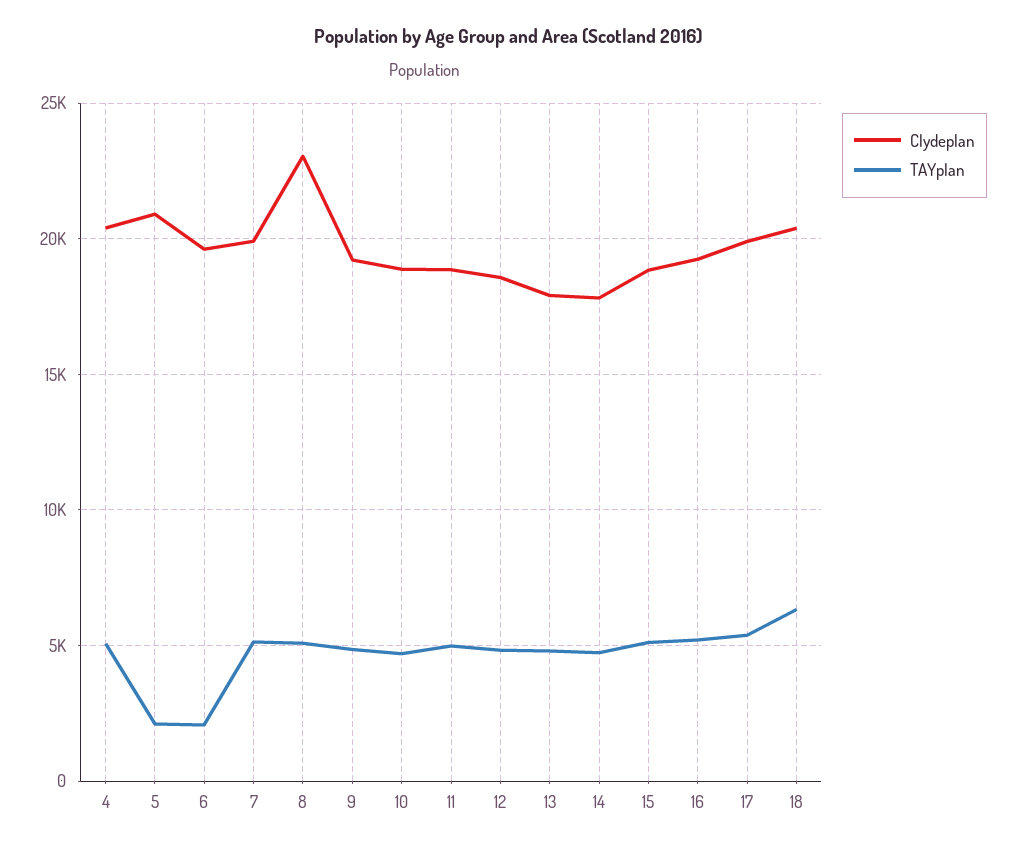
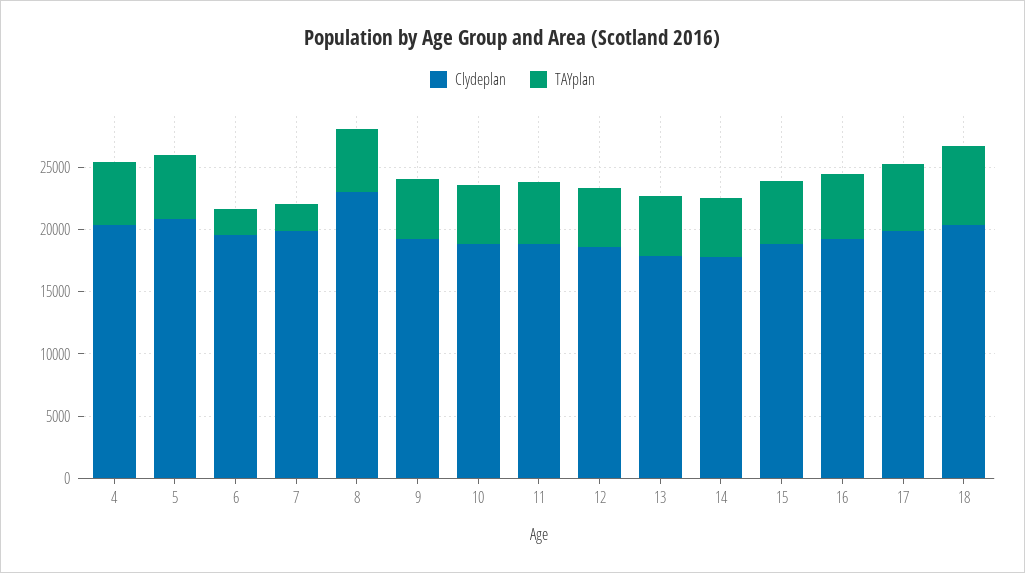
TAYplan, 5: 2000 -> 5000
TAYplan, 7: 5000 -> 2000

